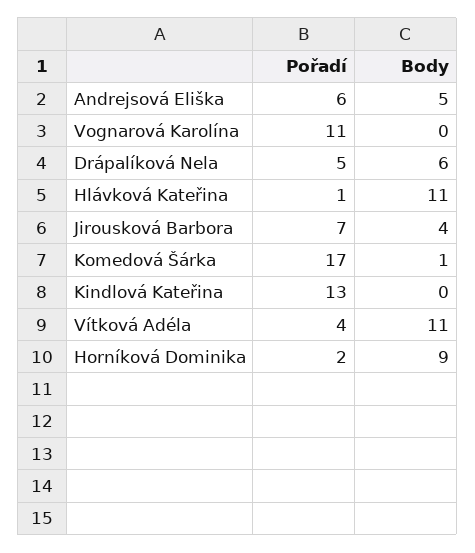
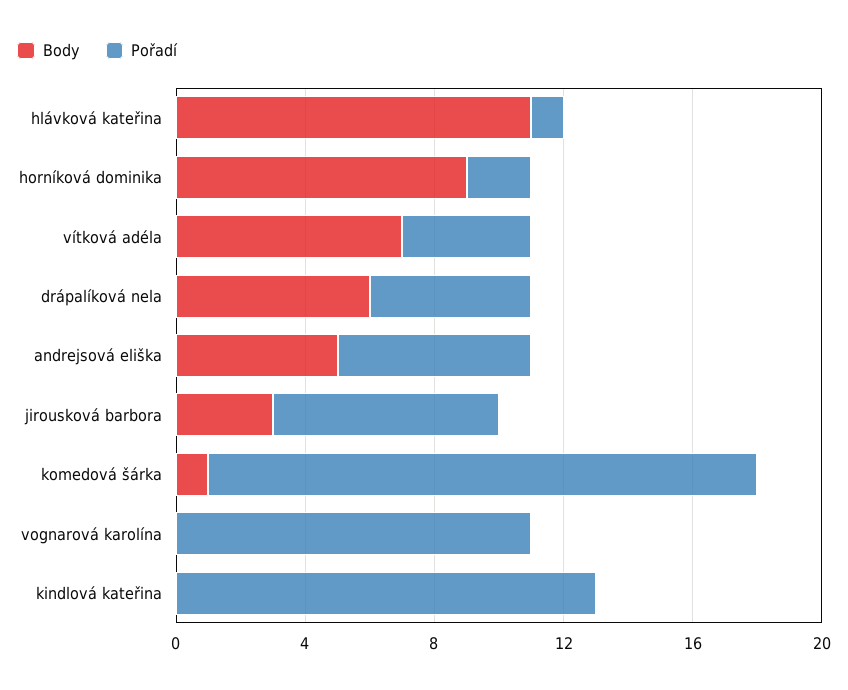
Body, Jirousková Barbora: 4 -> 3
Body, Vítková Adéla: 11 -> 7

